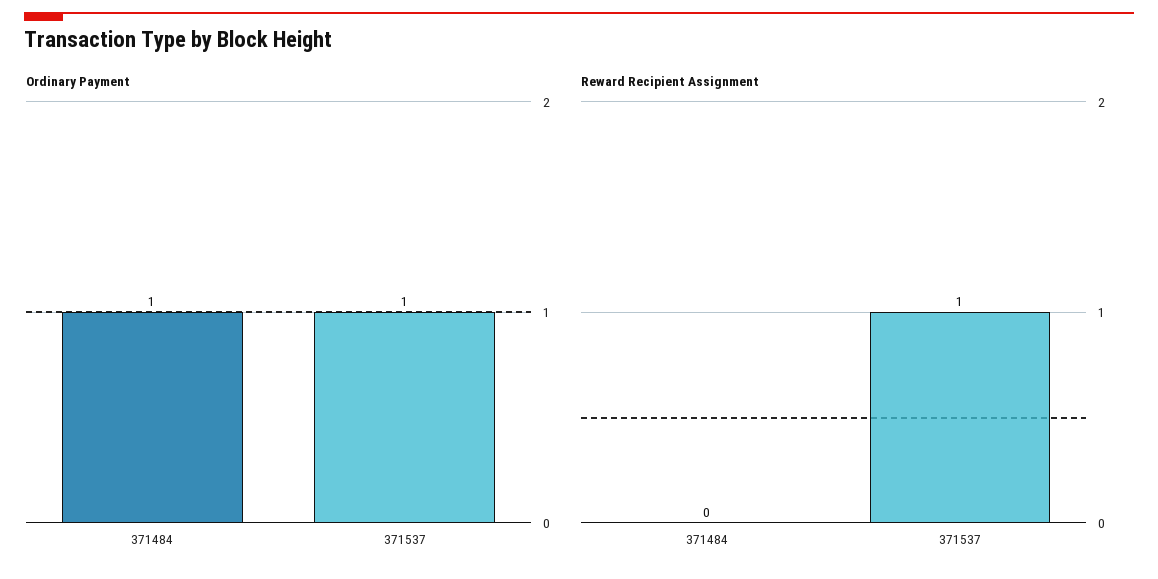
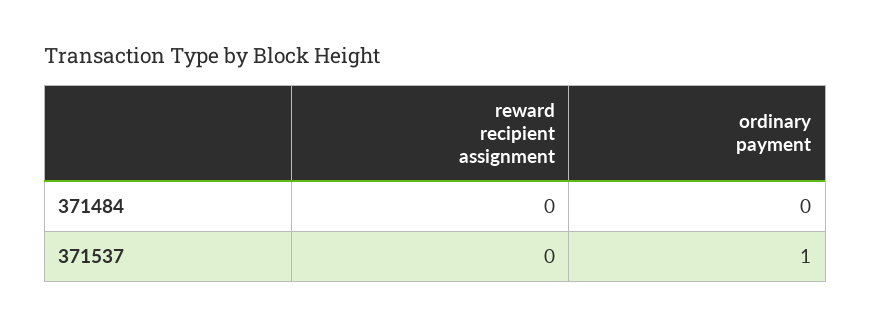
Ordinary Payment, 371484: 1 -> 0
Reward Recipient Assignment, 371537: 1 -> 0

